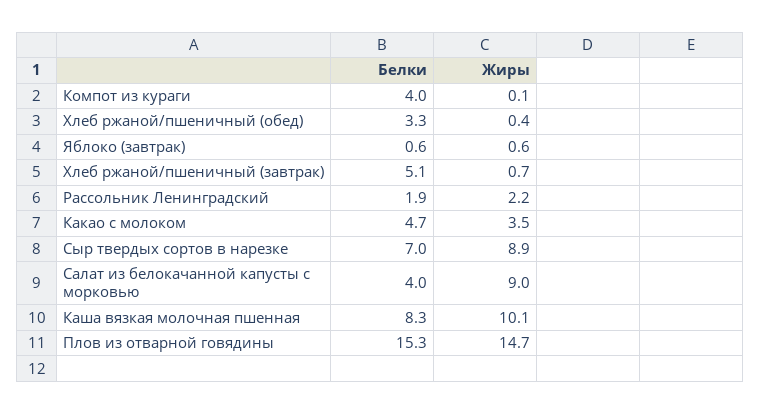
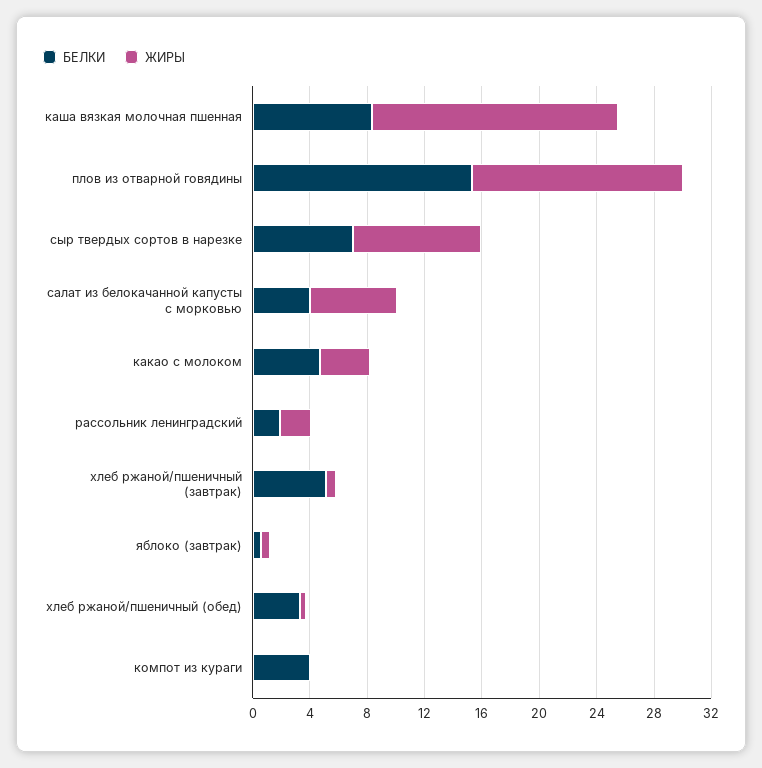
Жиры, Салат из белокачанной капусты с морковью: 9 -> 6
Жиры, Каша вязкая молочная пшенная: 10.1 -> 17

